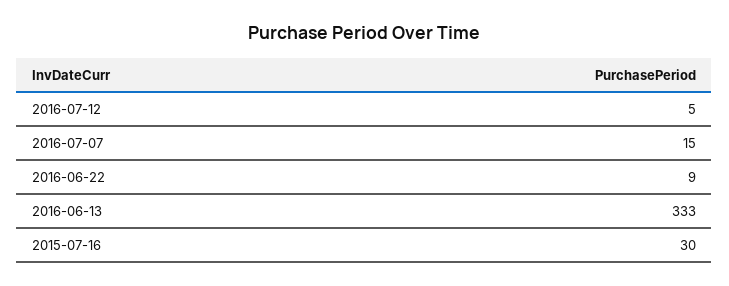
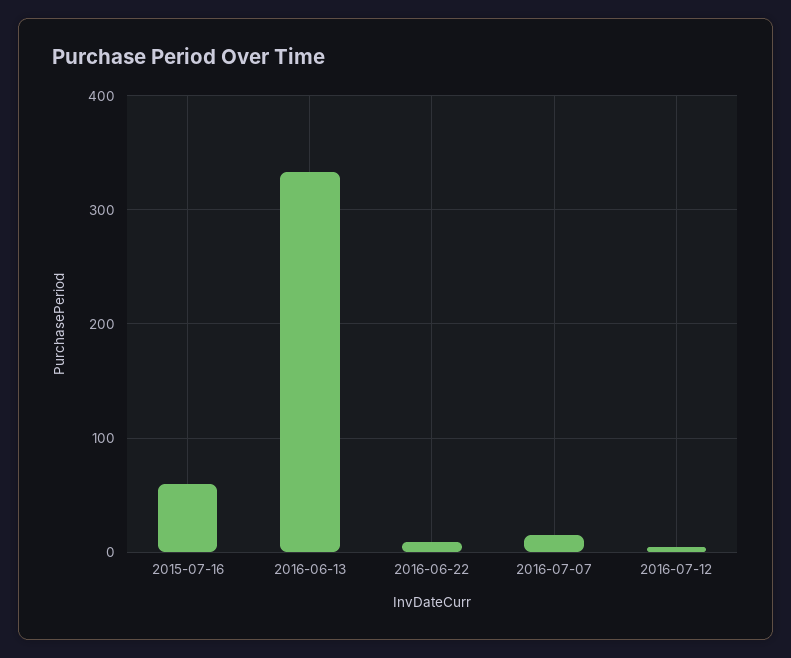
2015-07-16: 30 -> 60

